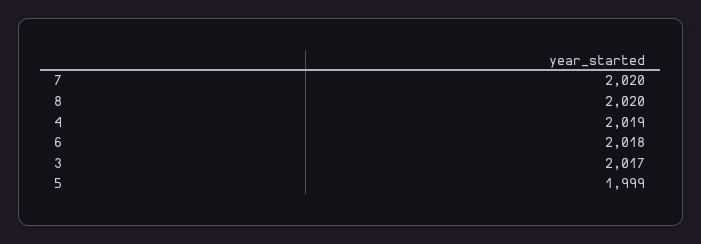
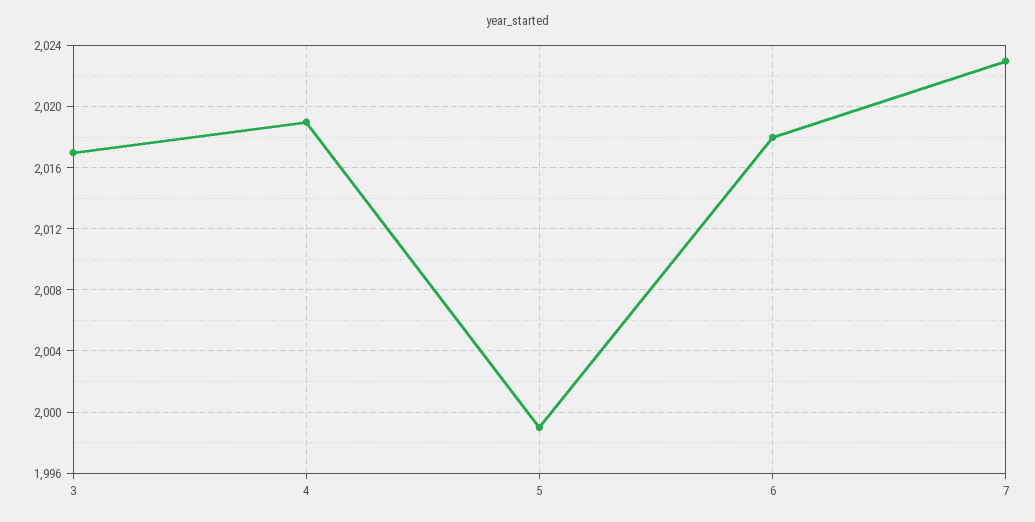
7: 2020 -> 2023
8: 2020 -> none

